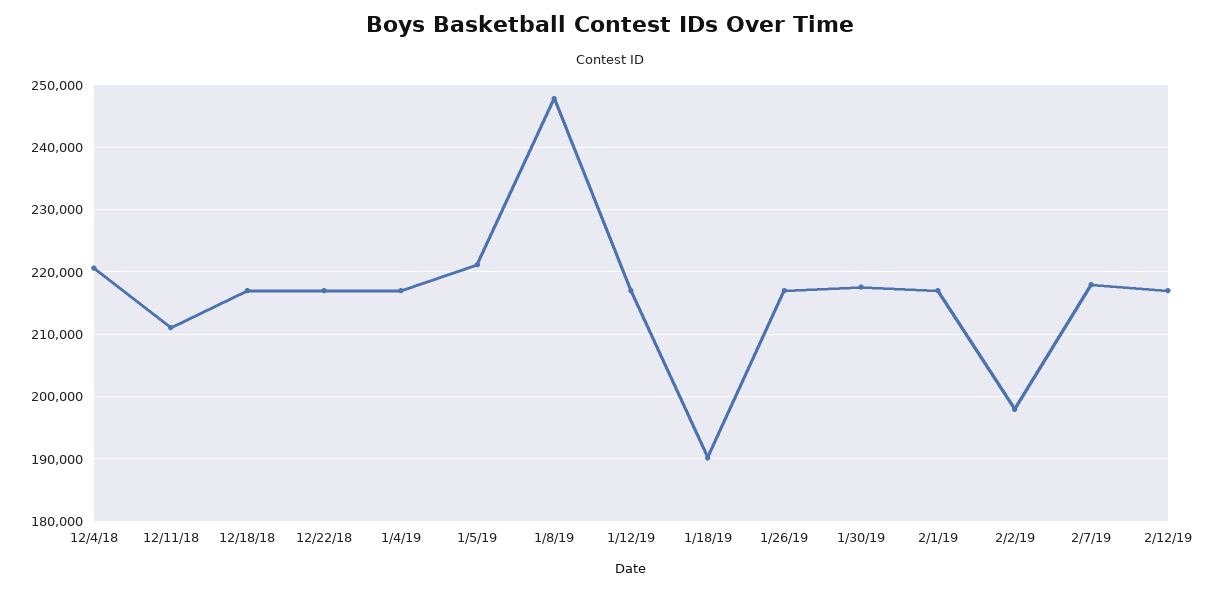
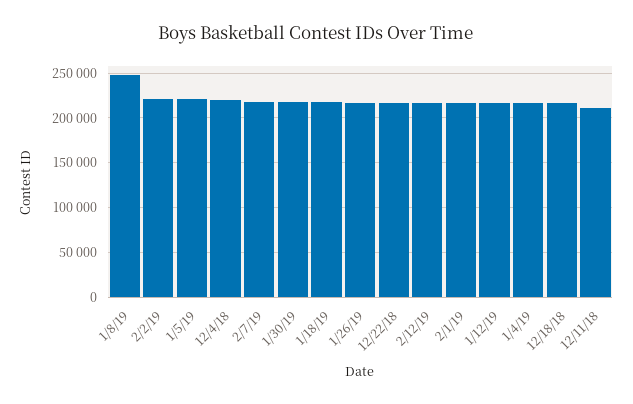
1/18/19: 190000 -> 220000
2/2/19: 198000 -> 220000

